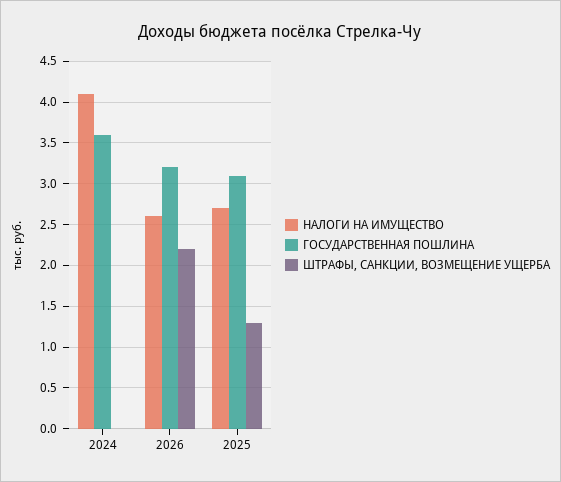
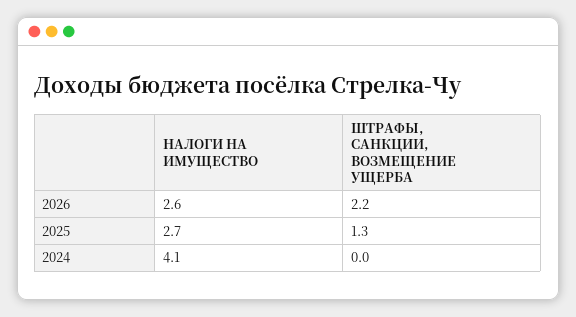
ГОСУДАРСТВЕННАЯ ПОШЛИНА, 2024: 3.6 -> none
ГОСУДАРСТВЕННАЯ ПОШЛИНА, 2026: 3.2 -> none
ГОСУДАРСТВЕННАЯ ПОШЛИНА, 2025: 3.1 -> none

